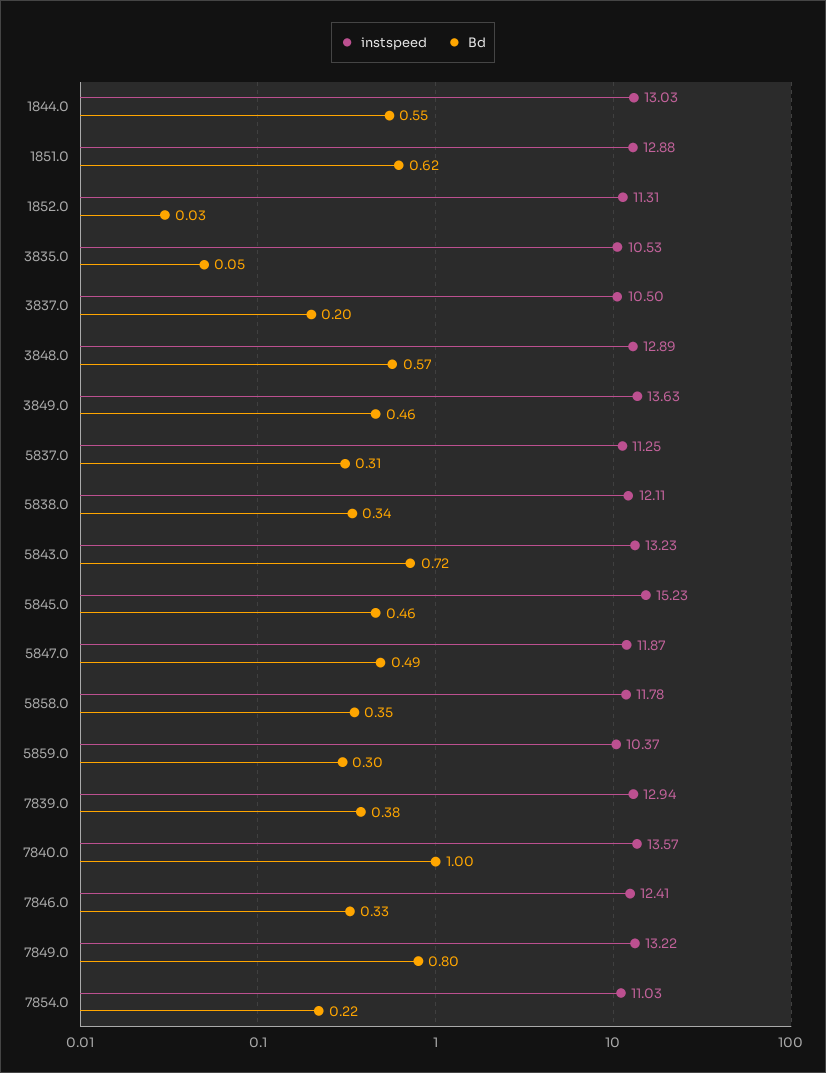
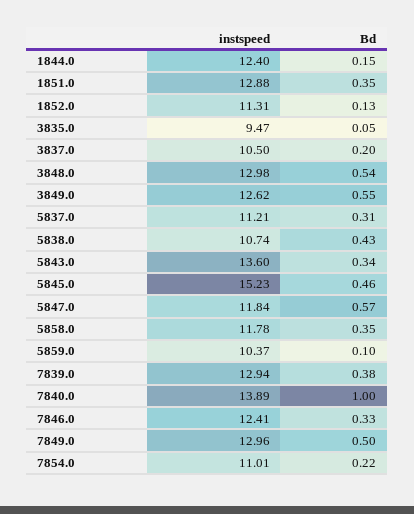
instspeed, 1844.0: 13.03 -> 12.4
Bd, 1844.0: 0.55 -> 0.15
Bd, 1851.0: 0.62 -> 0.35
Bd, 1852.0: 0.03 -> 0.13
instspeed, 3835.0: 10.53 -> 9.47
instspeed, 3848.0: 12.89 -> 12.98
Bd, 3848.0: 0.57 -> 0.54
instspeed, 3849.0: 13.63 -> 12.62
Bd, 3849.0: 0.46 -> 0.55
instspeed, 5837.0: 11.25 -> 11.21
instspeed, 5838.0: 12.11 -> 10.74
Bd, 5838.0: 0.34 -> 0.43
instspeed, 5843.0: 13.23 -> 13.6
Bd, 5843.0: 0.72 -> 0.34
instspeed, 5847.0: 11.87 -> 11.84
Bd, 5847.0: 0.49 -> 0.57
Bd, 5859.0: 0.3 -> 0.1
instspeed, 7840.0: 13.57 -> 13.89
instspeed, 7849.0: 13.22 -> 12.96
Bd, 7849.0: 0.8 -> 0.5
instspeed, 7854.0: 11.03 -> 11.01

